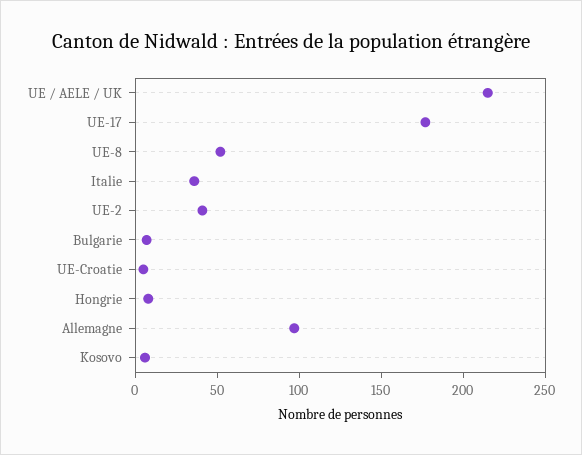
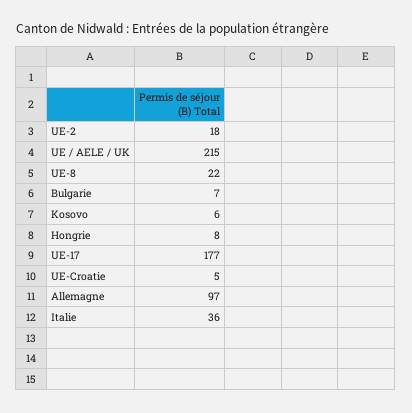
UE-8: 50 -> 22
UE-2: 40 -> 18

